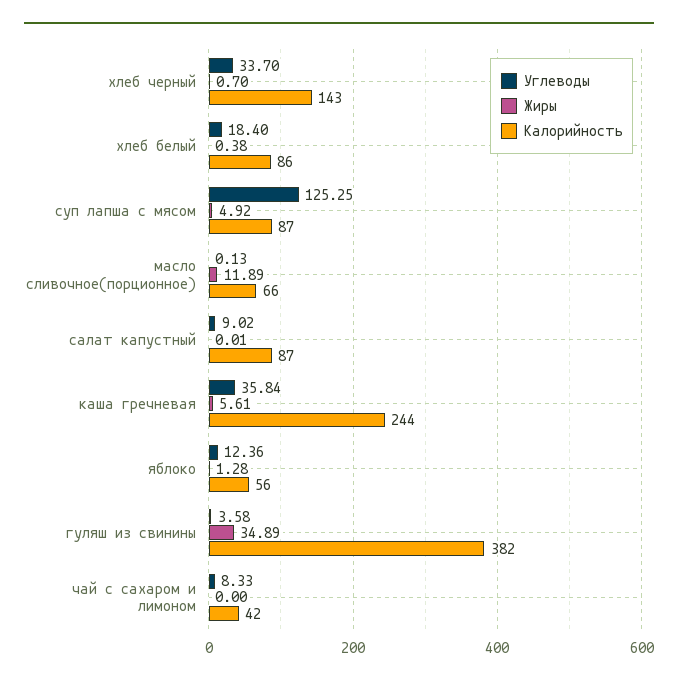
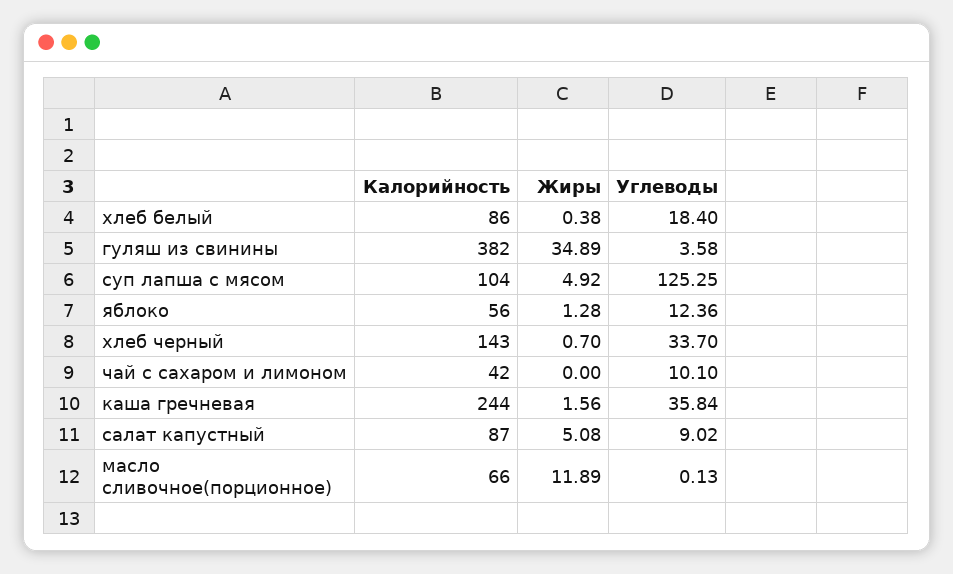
Калорийность, суп лапша с мясом: 87 -> 104
Жиры, салат капустный: 0.01 -> 5.08
Жиры, каша гречневая: 5.61 -> 1.56
Углеводы, чай с сахаром и лимоном: 8.33 -> 10.1

